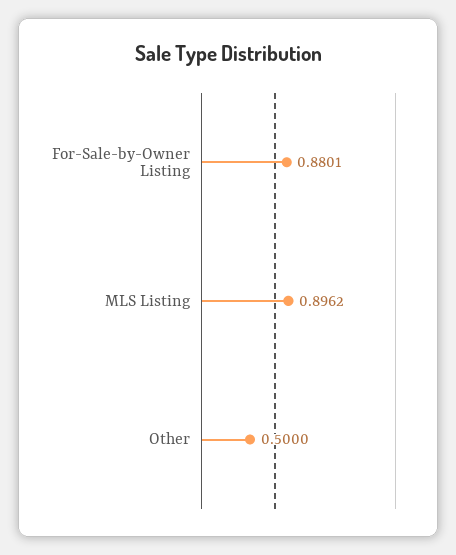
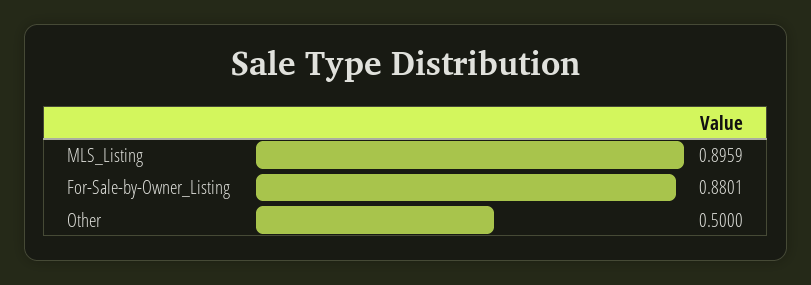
MLS Listing: 0.8962 -> 0.8959

